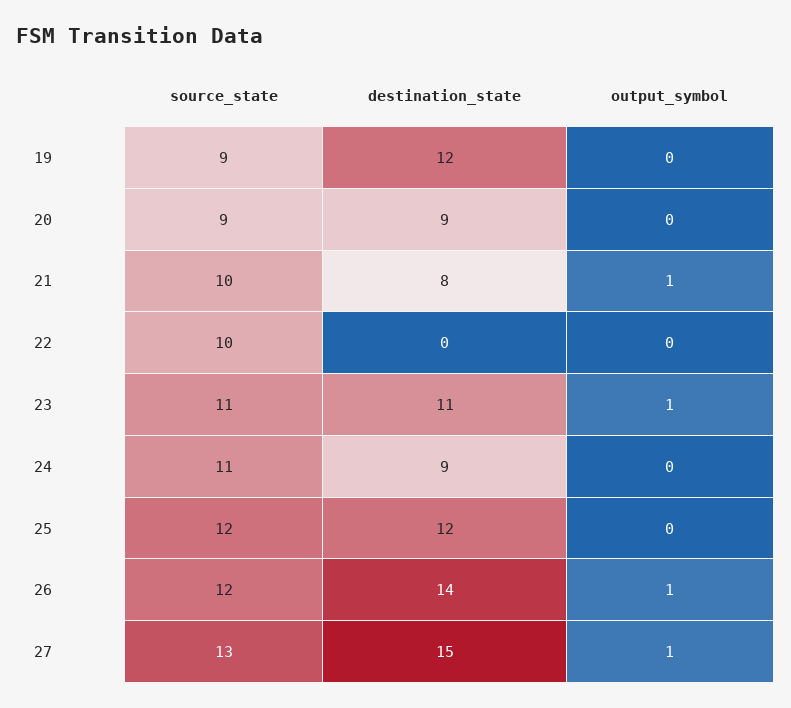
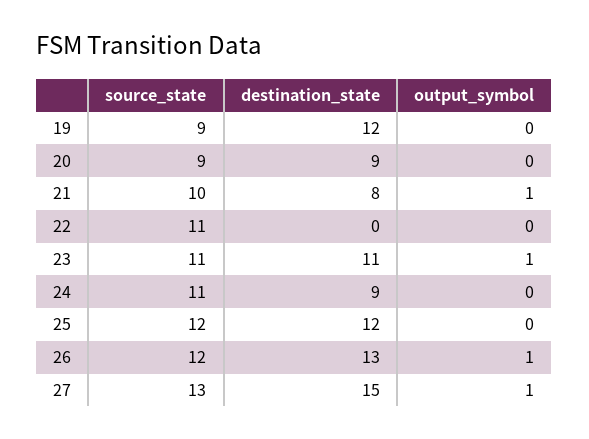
source_state, 22: 10 -> 11
destination_state, 26: 14 -> 13

